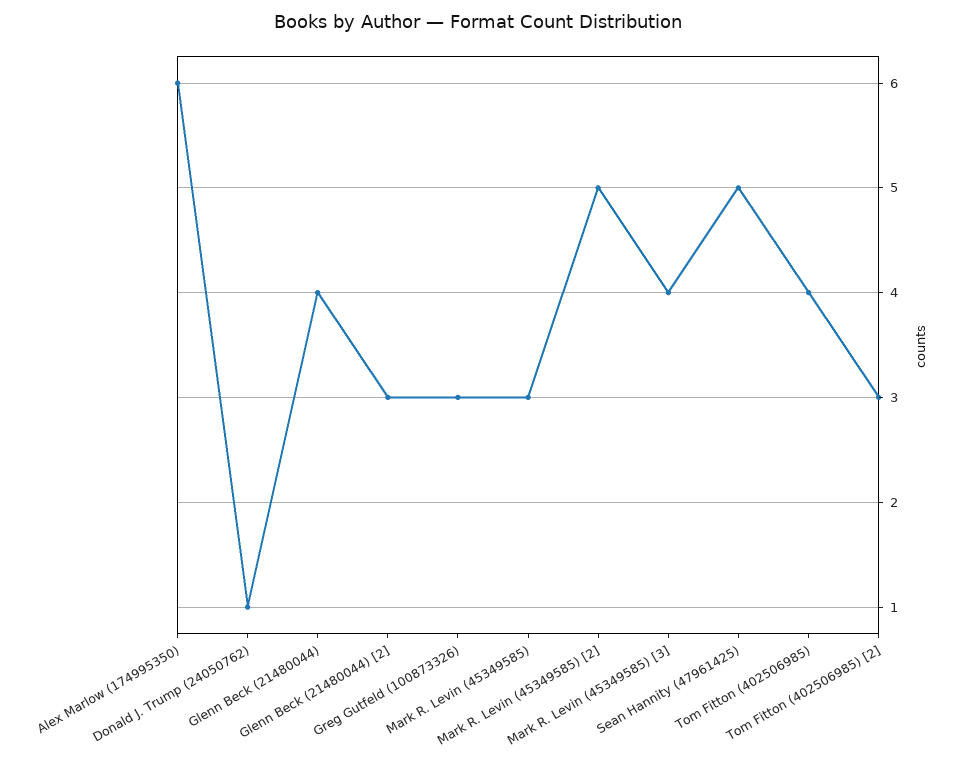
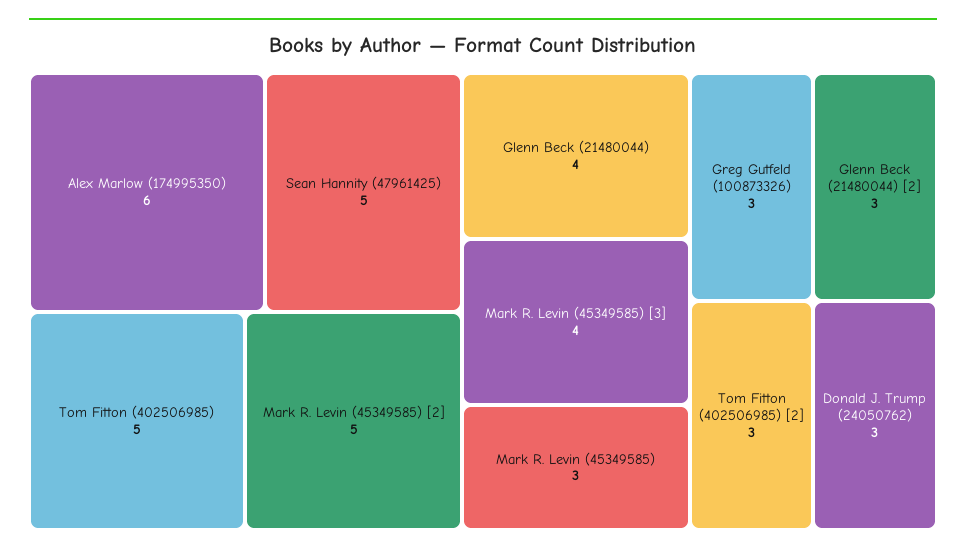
Donald J. Trump (24050762): 1 -> 3
Tom Fitton (402506985): 4 -> 5

